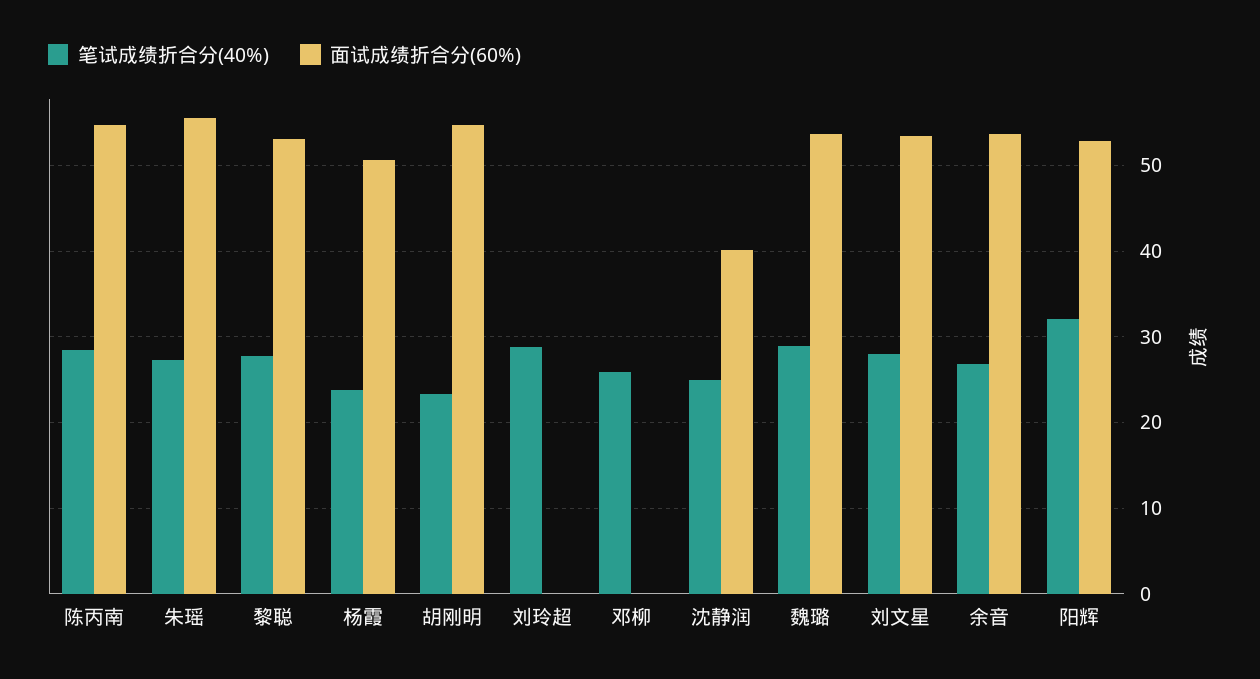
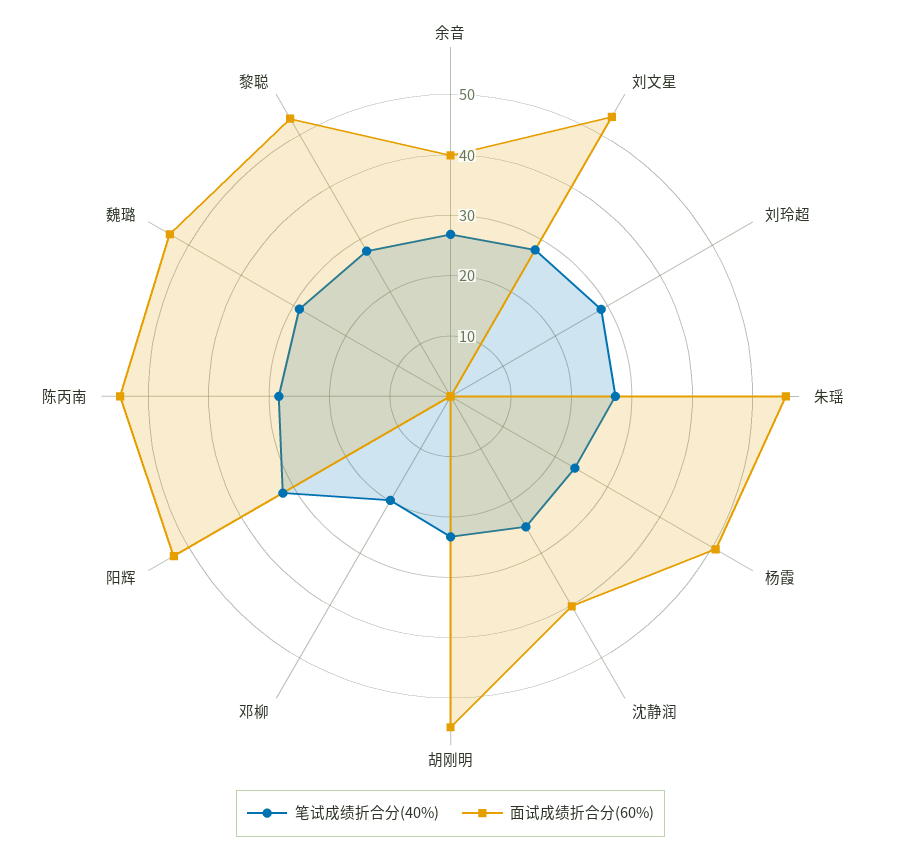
笔试成绩折合分(40%), 邓柳: 26 -> 20
面试成绩折合分(60%), 余音: 54 -> 40

